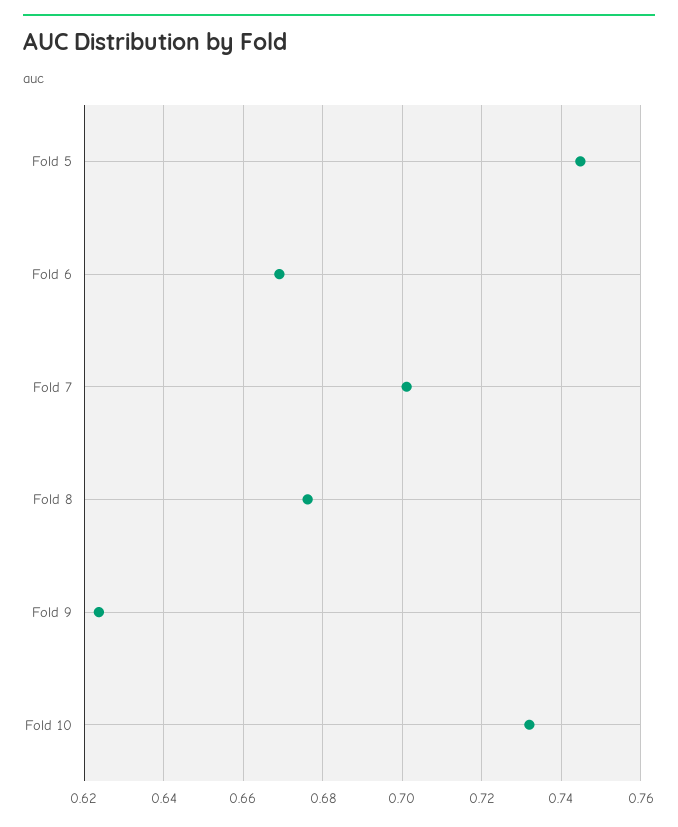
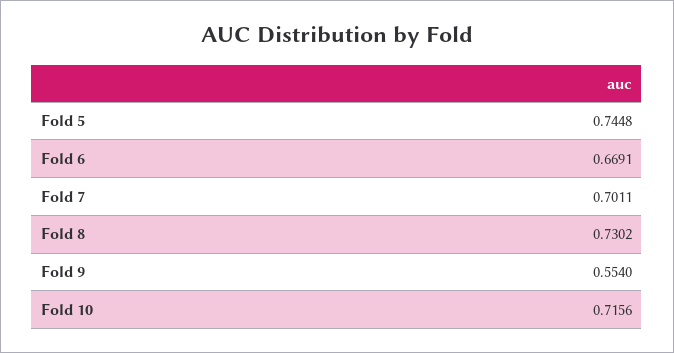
Fold 8: 0.676 -> 0.7302
Fold 9: 0.624 -> 0.554
Fold 10: 0.732 -> 0.7156

